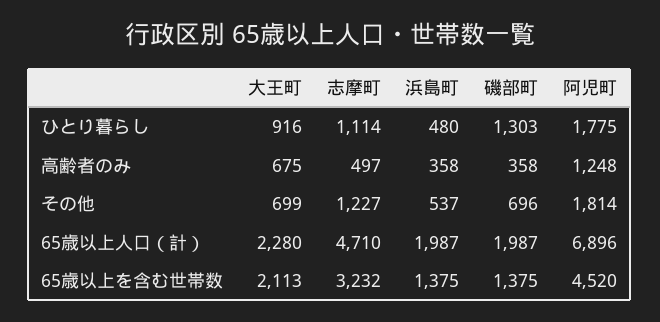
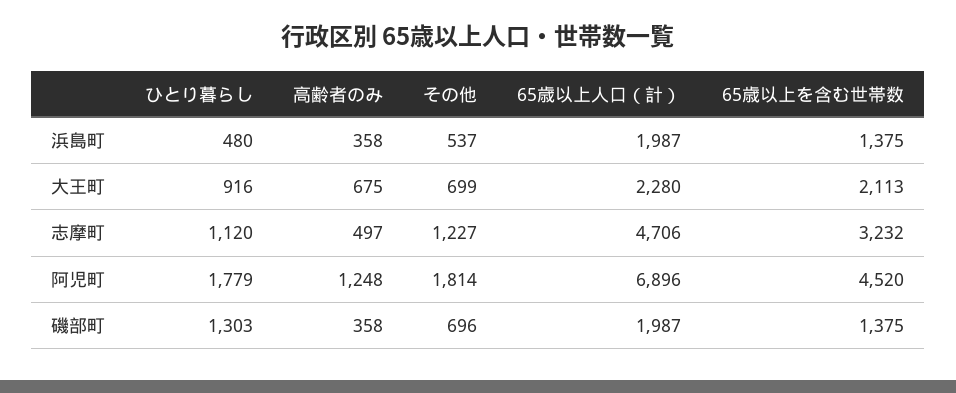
志摩町, ひとり暮らし: 1114 -> 1120
阿児町, ひとり暮らし: 1775 -> 1779
志摩町, 65歳以上人口（計）: 4710 -> 4706

